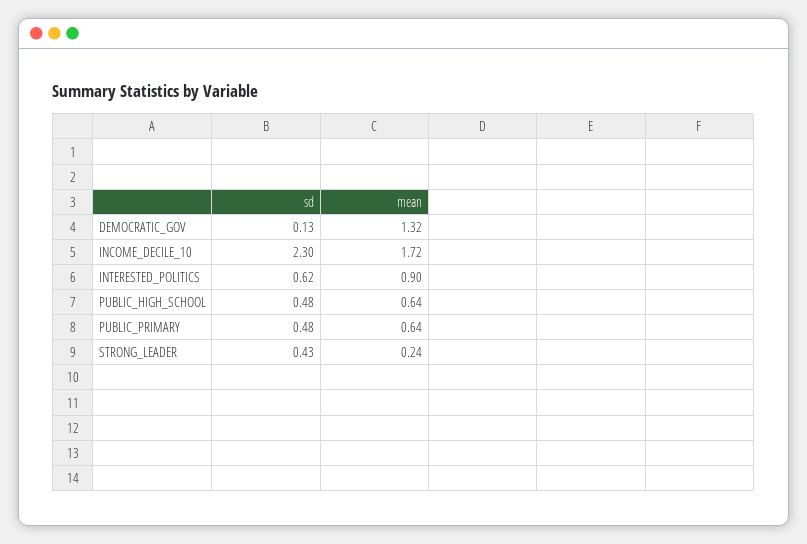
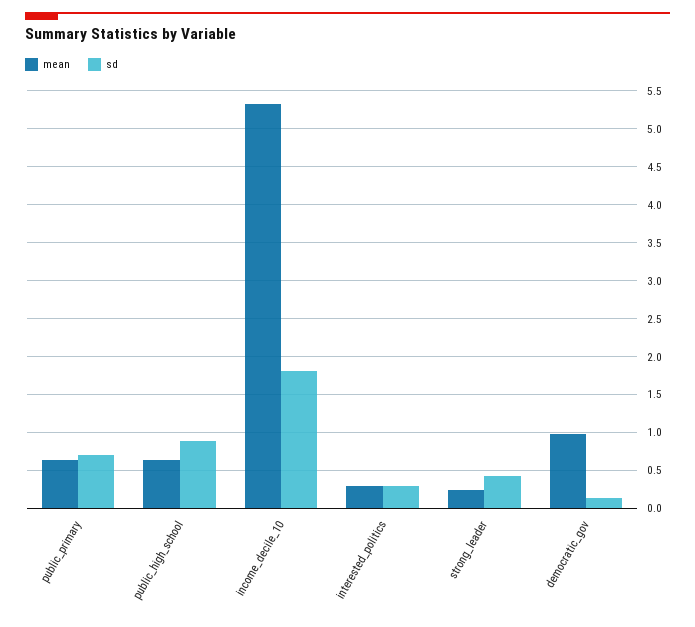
mean, DEMOCRATIC_GOV: 1.32 -> 1
sd, INCOME_DECILE_10: 2.3 -> 1.8
mean, INCOME_DECILE_10: 1.72 -> 5.3
sd, INTERESTED_POLITICS: 0.62 -> 0.3
mean, INTERESTED_POLITICS: 0.9 -> 0.3
sd, PUBLIC_HIGH_SCHOOL: 0.48 -> 0.9
sd, PUBLIC_PRIMARY: 0.48 -> 0.7

